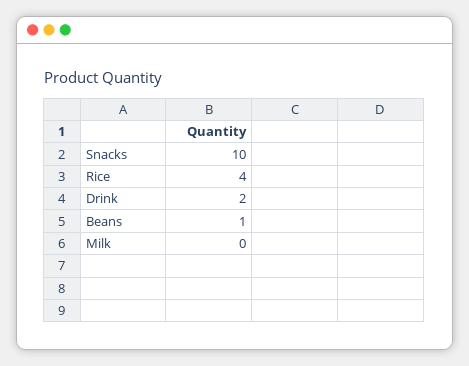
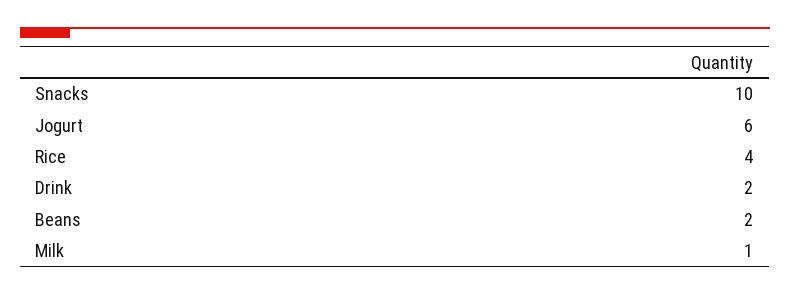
Beans: 1 -> 2
Milk: 0 -> 1
Jogurt: none -> 6

